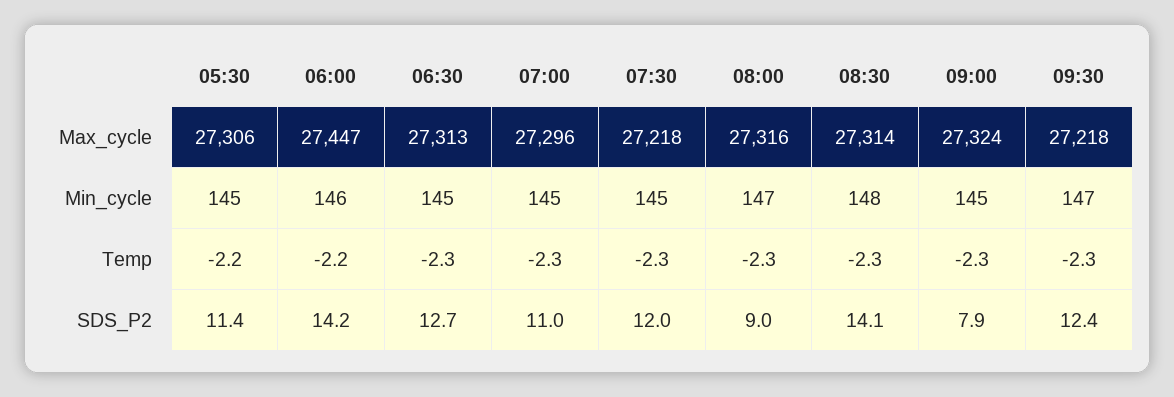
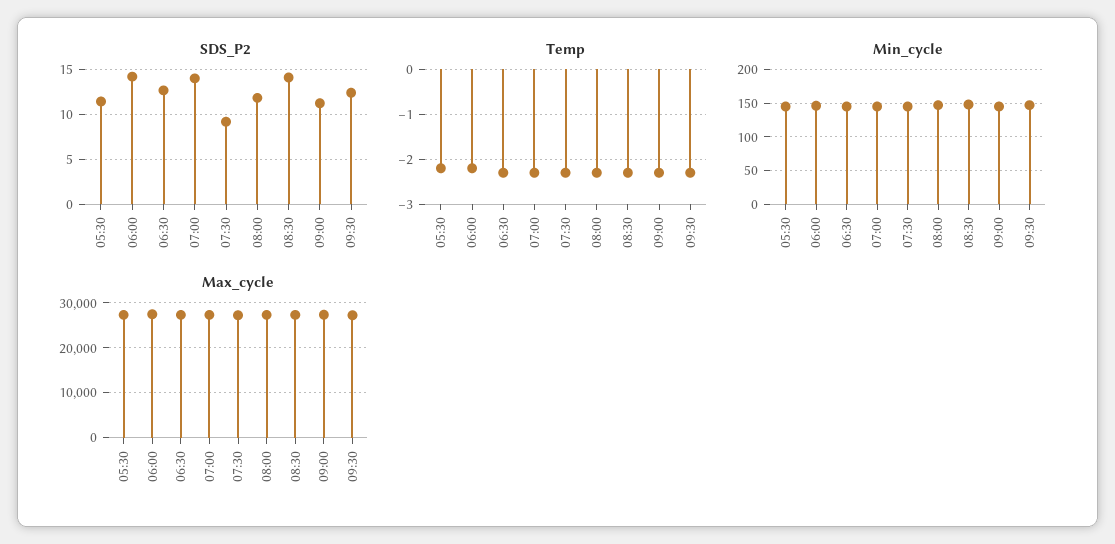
SDS_P2, 07:00: 11 -> 14
SDS_P2, 07:30: 12 -> 9
SDS_P2, 08:00: 9 -> 12
SDS_P2, 09:00: 7.9 -> 11

